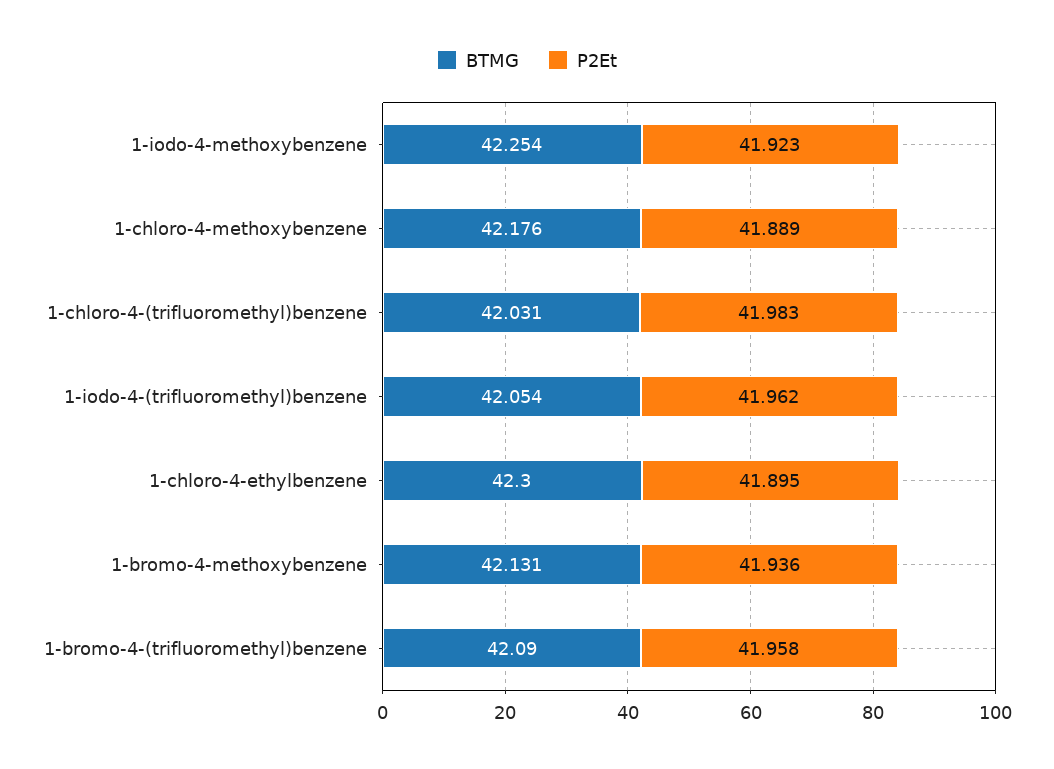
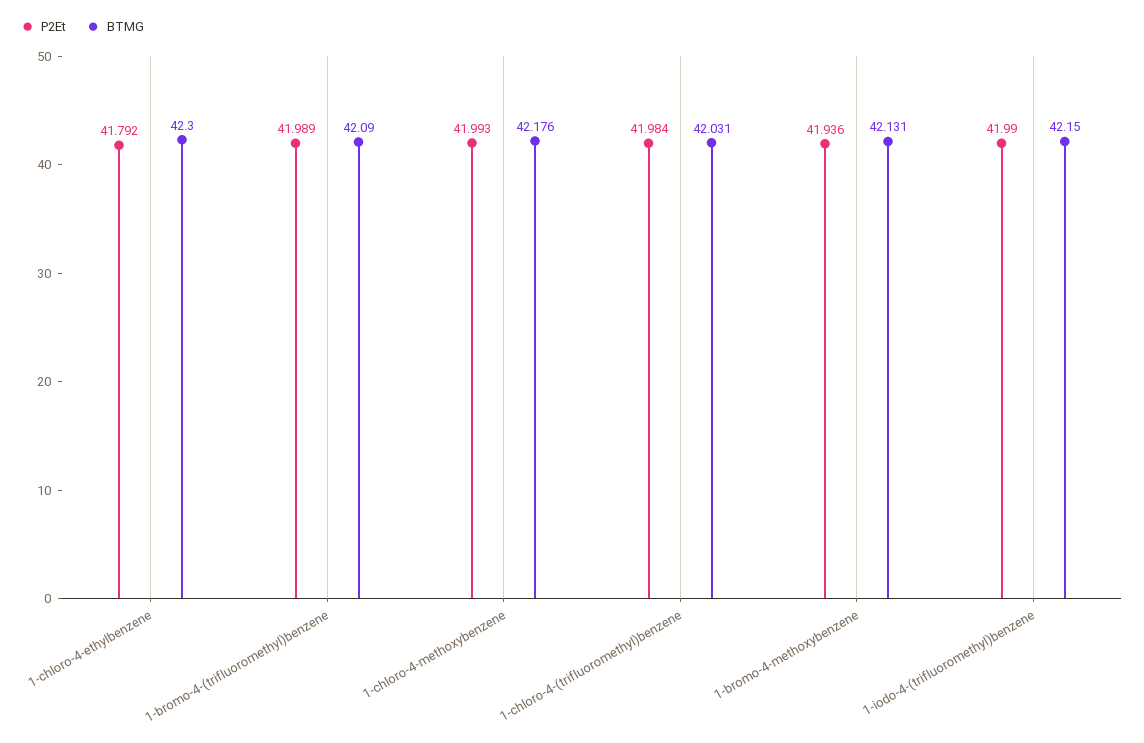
BTMG, 1-iodo-4-methoxybenzene: 42.254 -> none
P2Et, 1-iodo-4-methoxybenzene: 41.923 -> none
P2Et, 1-chloro-4-methoxybenzene: 41.889 -> 41.993
P2Et, 1-chloro-4-(trifluoromethyl)benzene: 41.983 -> 41.984
BTMG, 1-iodo-4-(trifluoromethyl)benzene: 42.054 -> 42.15
P2Et, 1-iodo-4-(trifluoromethyl)benzene: 41.962 -> 41.99
P2Et, 1-chloro-4-ethylbenzene: 41.895 -> 41.792
P2Et, 1-bromo-4-(trifluoromethyl)benzene: 41.958 -> 41.989

